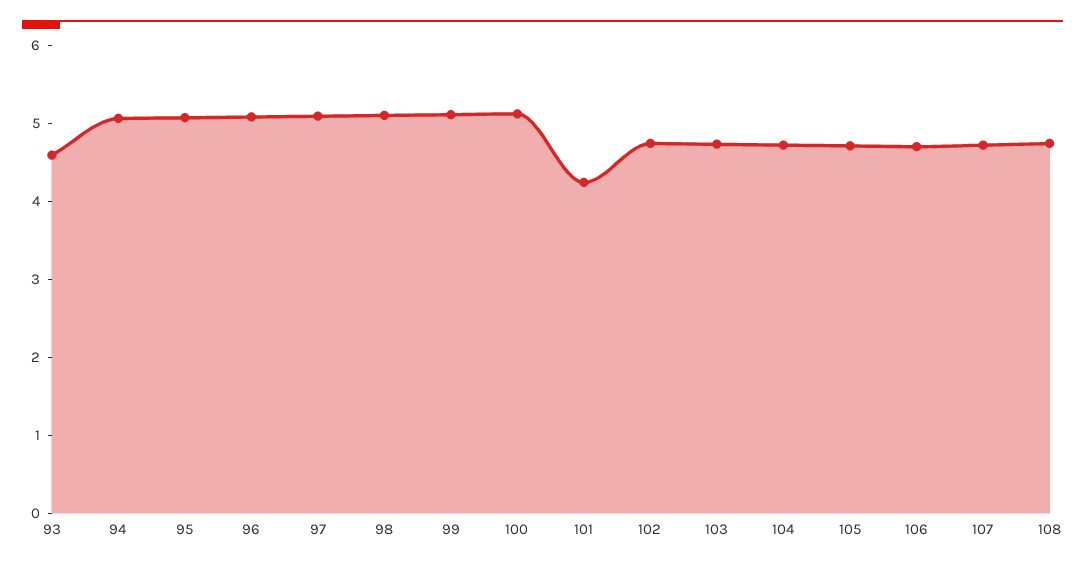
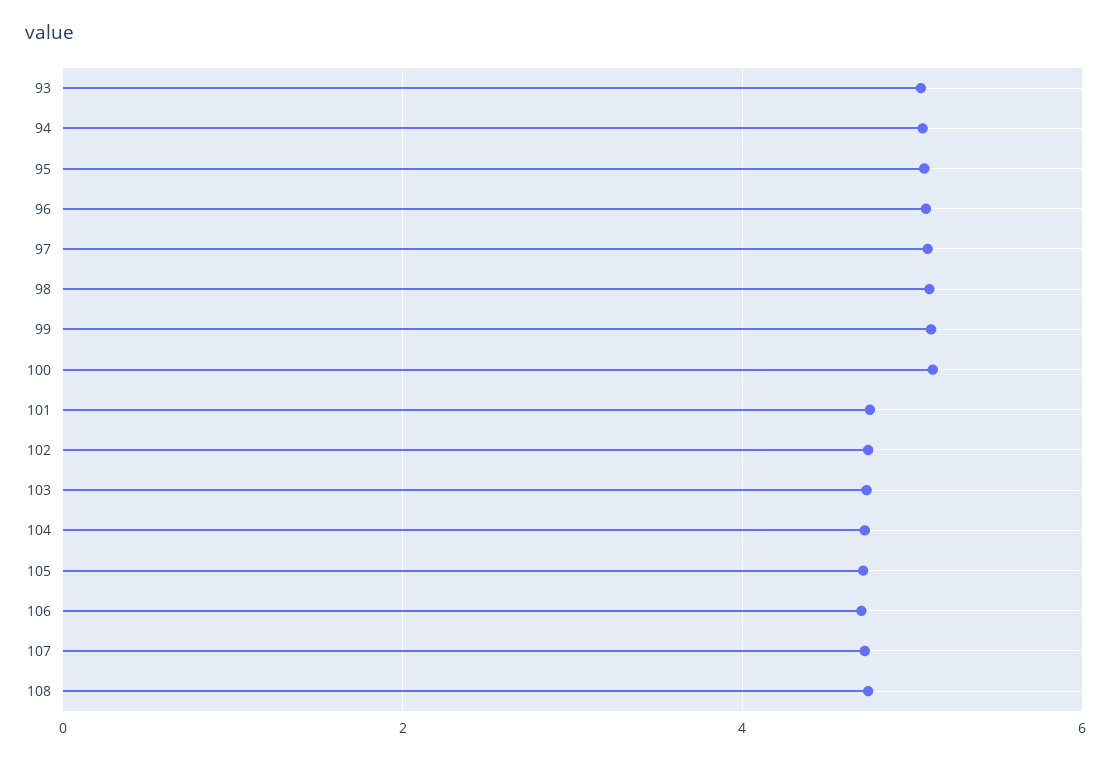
93: 4.6 -> 5
101: 4.2 -> 4.8

